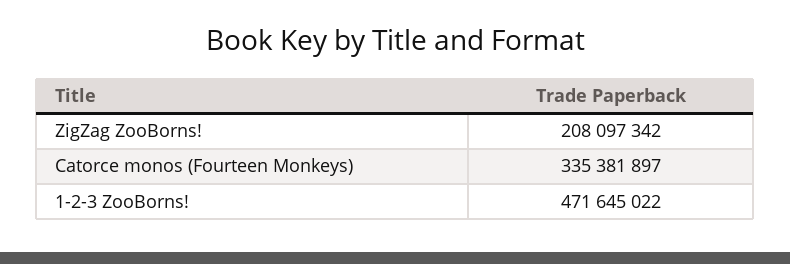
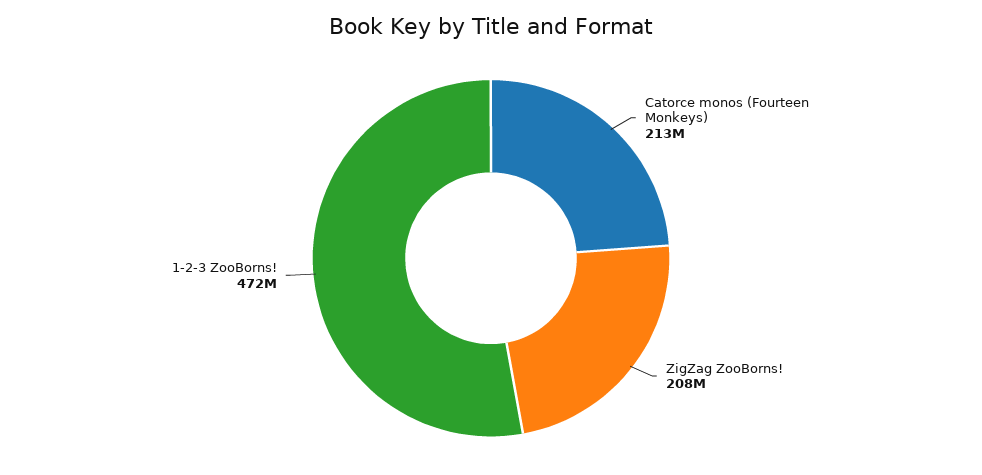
Catorce monos (Fourteen Monkeys): 335381897 -> 213000000

